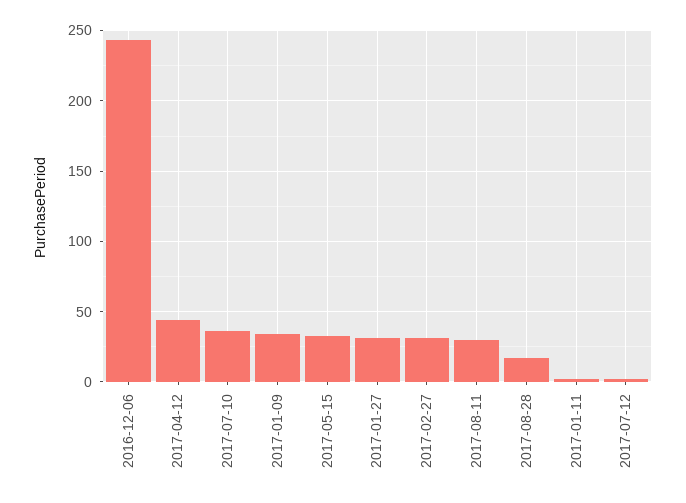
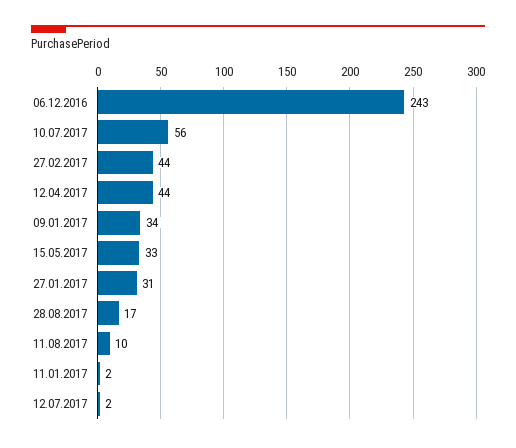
2017-07-10: 35 -> 56
2017-02-27: 30 -> 44
2017-08-11: 30 -> 10

